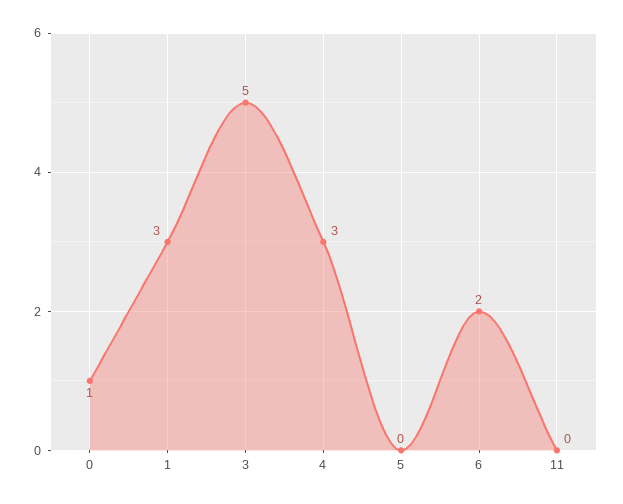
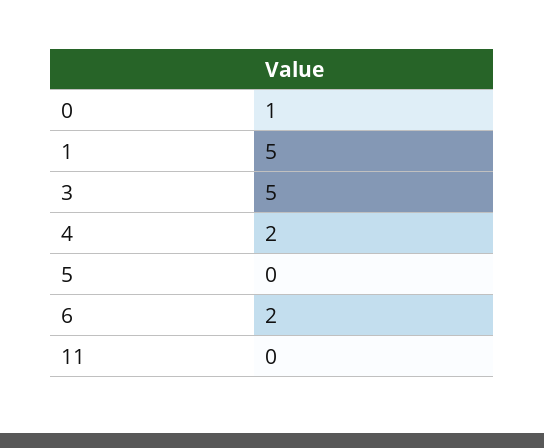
1: 3 -> 5
4: 3 -> 2

